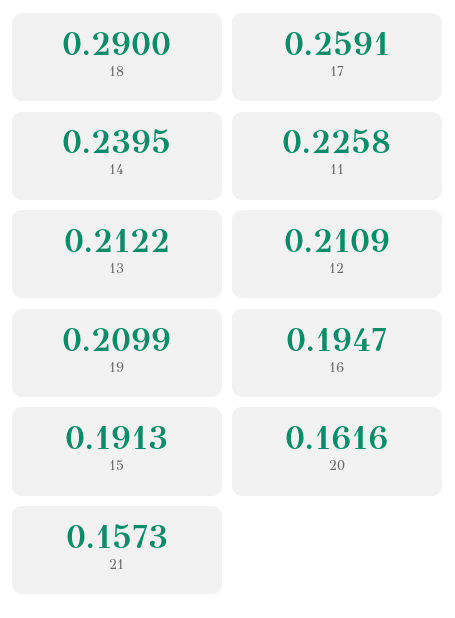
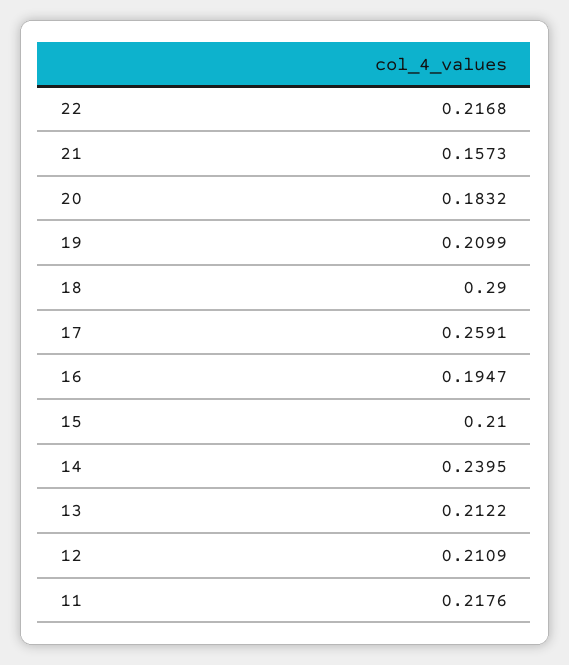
11: 0.2258 -> 0.2176
15: 0.1913 -> 0.21
20: 0.1616 -> 0.1832
22: none -> 0.2168

